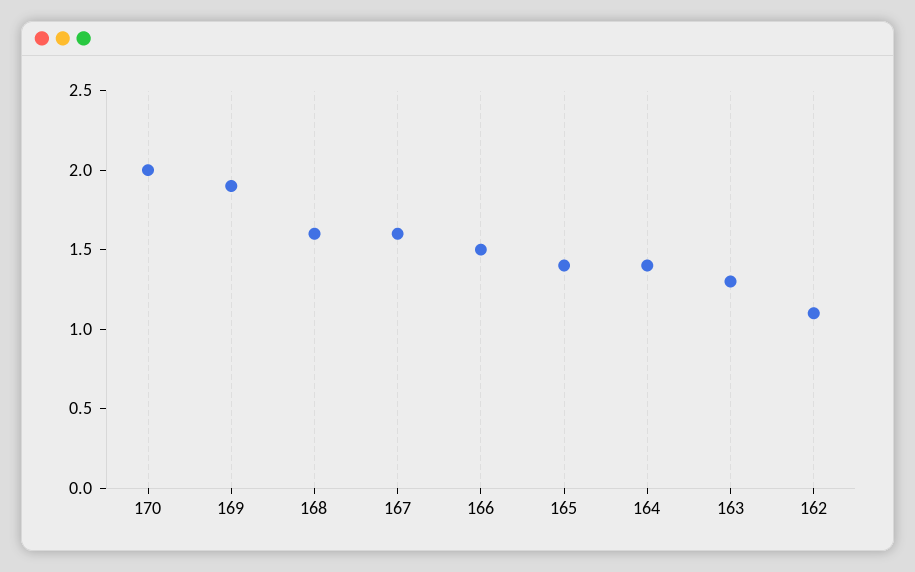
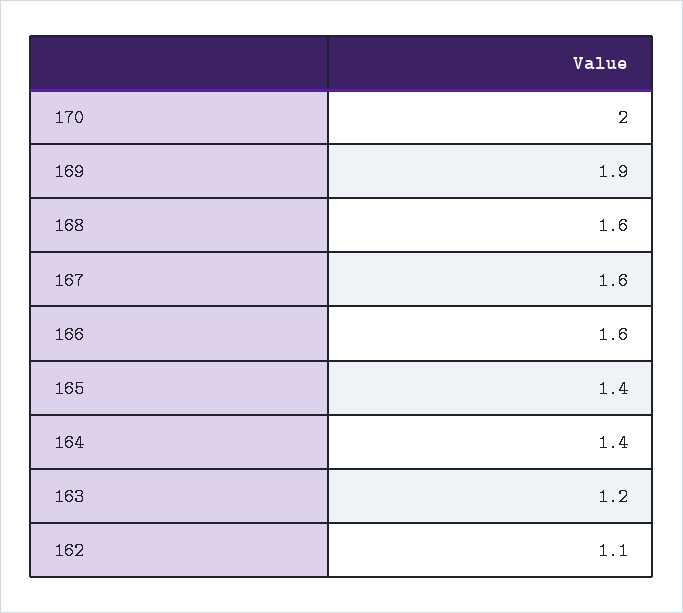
166: 1.5 -> 1.6
163: 1.3 -> 1.2

